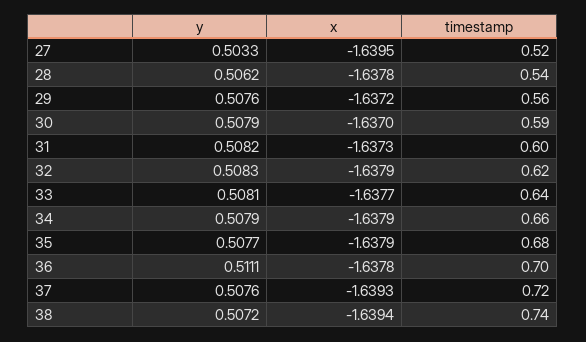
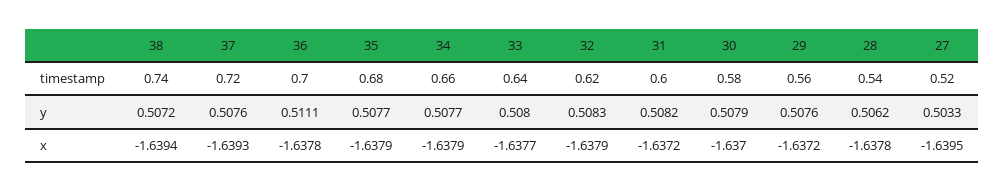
timestamp, 30: 0.59 -> 0.58
x, 31: -1.6373 -> -1.6372
y, 33: 0.5081 -> 0.508
y, 34: 0.5079 -> 0.5077

